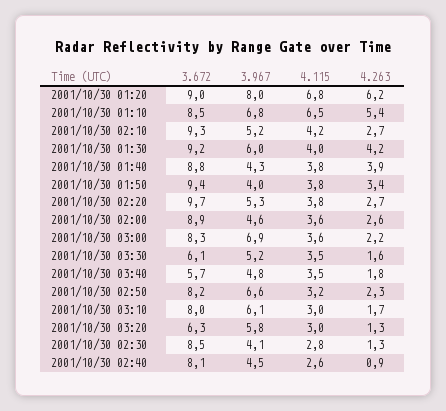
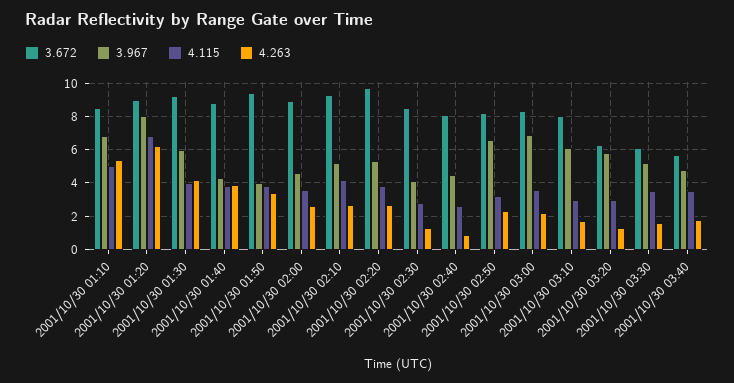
4.115, 2001/10/30 01:10: 6.5 -> 5

